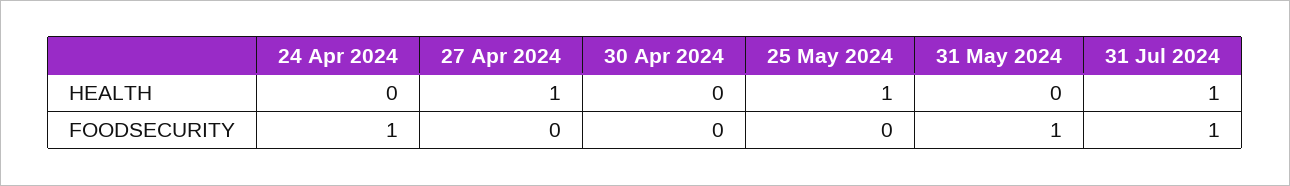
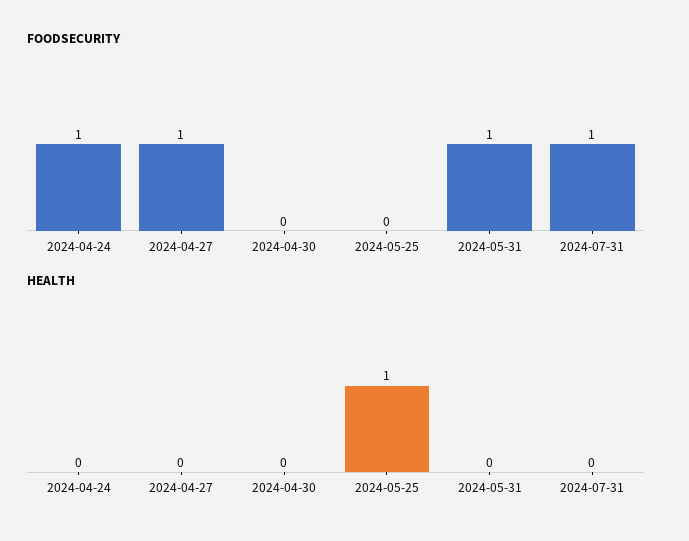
HEALTH, 27 Apr 2024: 1 -> 0
HEALTH, 31 Jul 2024: 1 -> 0
FOODSECURITY, 27 Apr 2024: 0 -> 1

